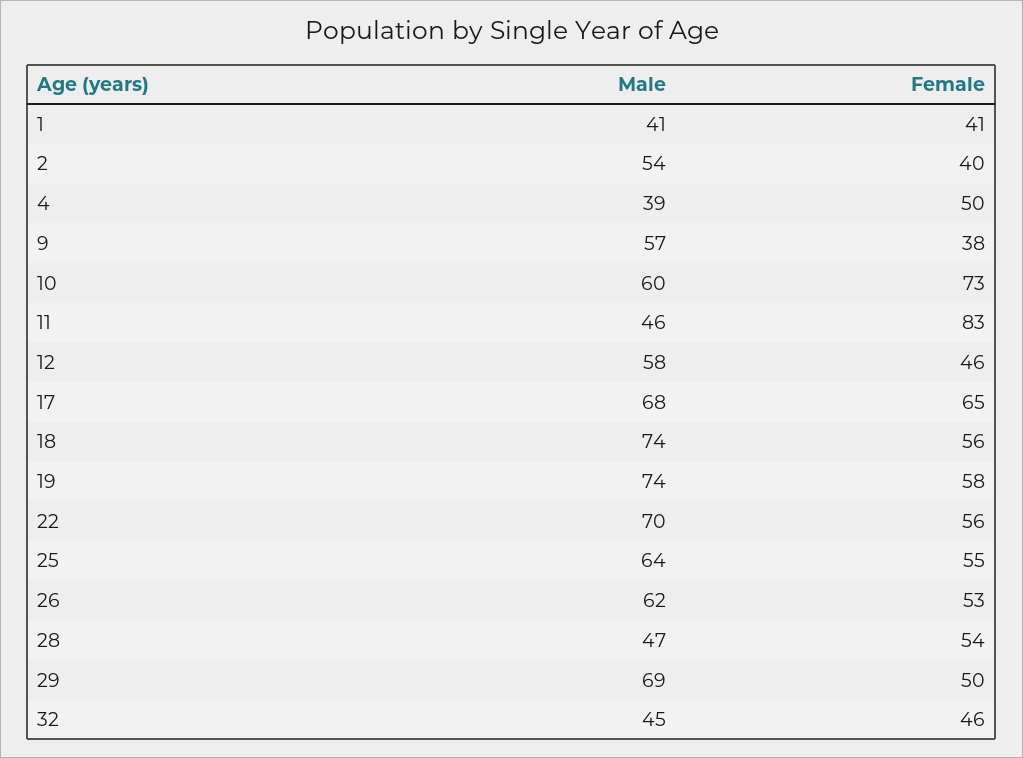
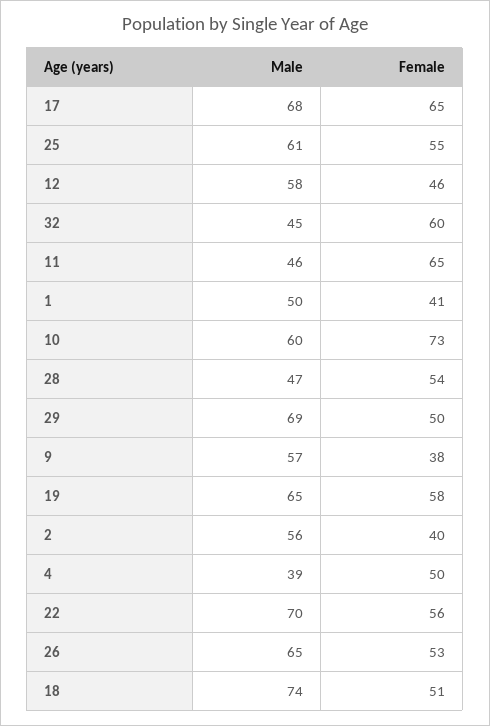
Male, 1: 41 -> 50
Male, 2: 54 -> 56
Female, 11: 83 -> 65
Female, 18: 56 -> 51
Male, 19: 74 -> 65
Male, 25: 64 -> 61
Male, 26: 62 -> 65
Female, 32: 46 -> 60

